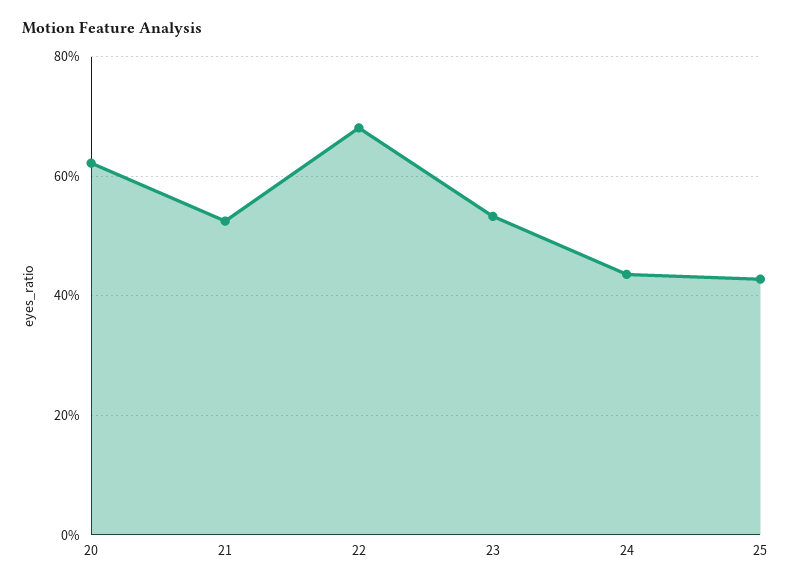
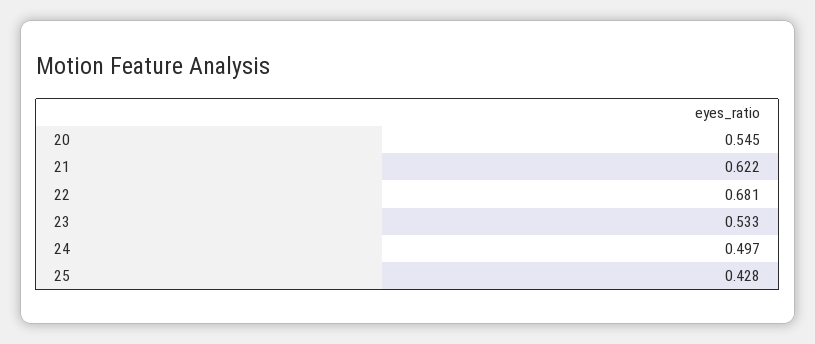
20: 0.62 -> 0.545
21: 0.52 -> 0.622
24: 0.44 -> 0.497

